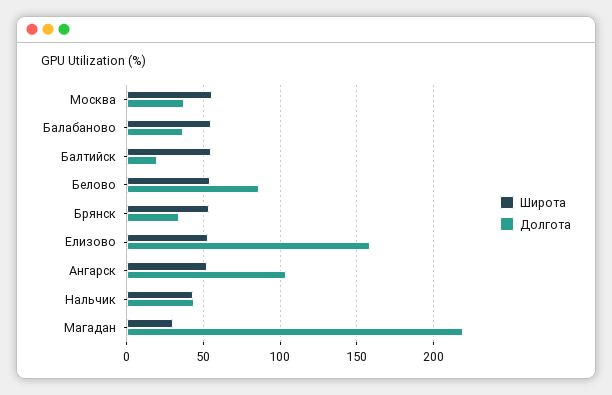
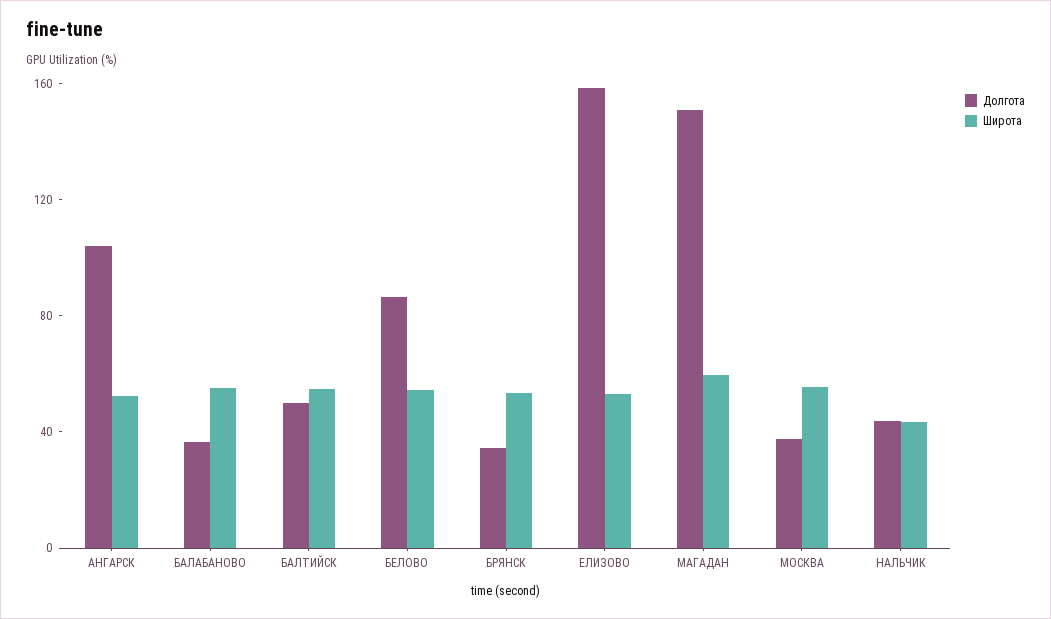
Долгота, Балтийск: 20 -> 50
Широта, Магадан: 30 -> 60
Долгота, Магадан: 220 -> 150

